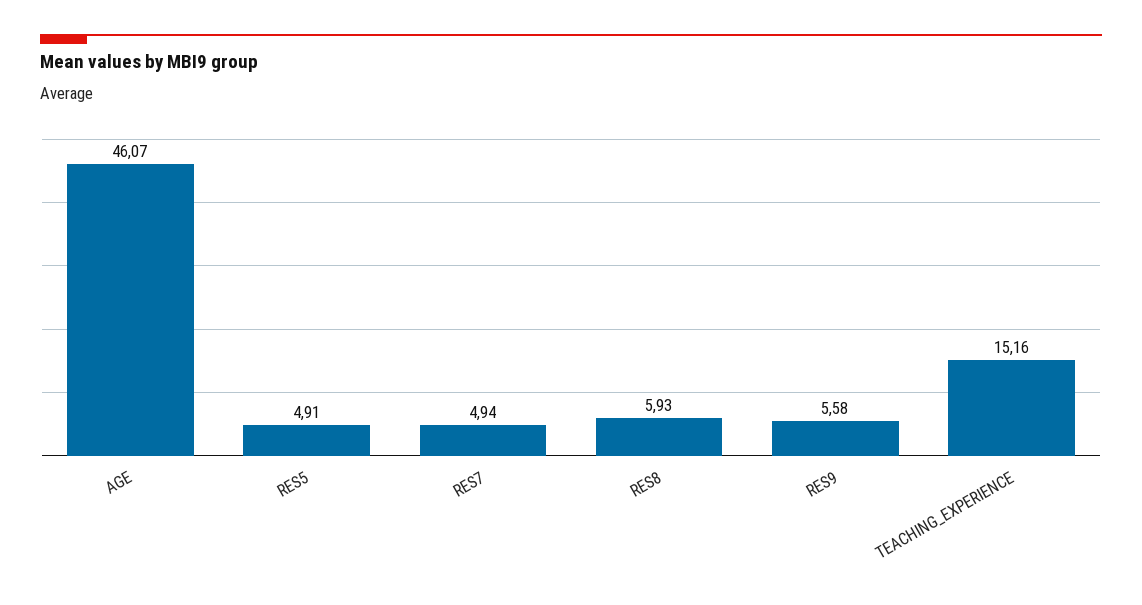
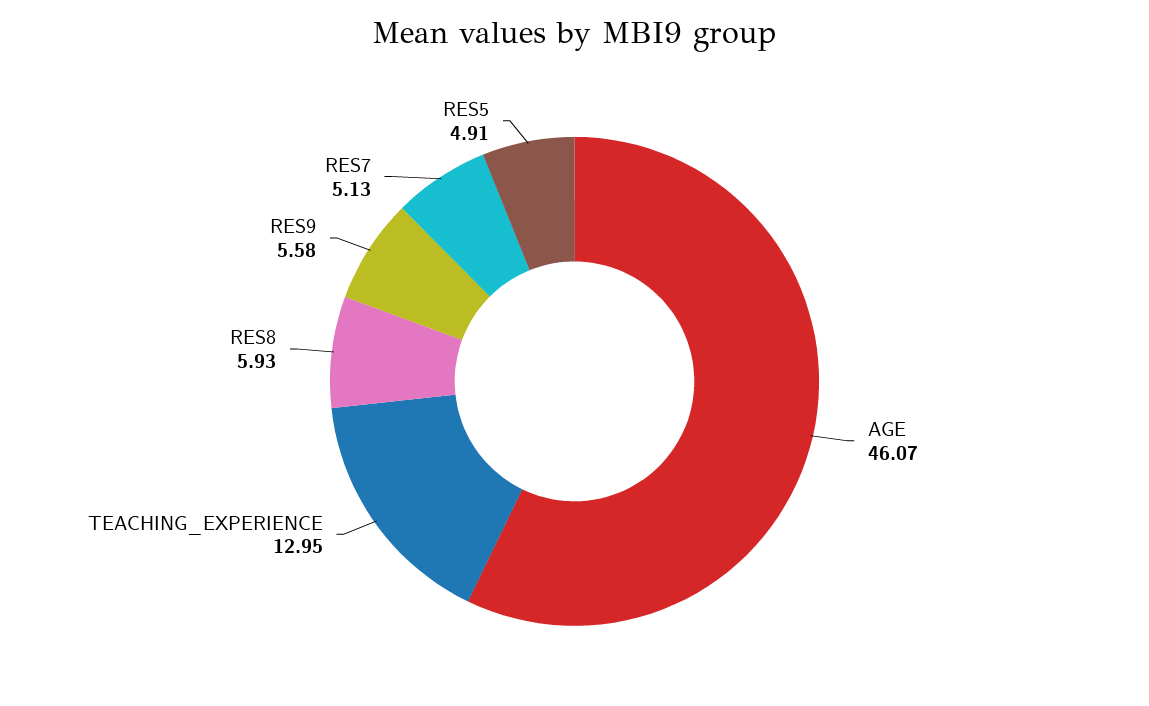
RES7: 4.94 -> 5.13
TEACHING_EXPERIENCE: 15.16 -> 12.95

